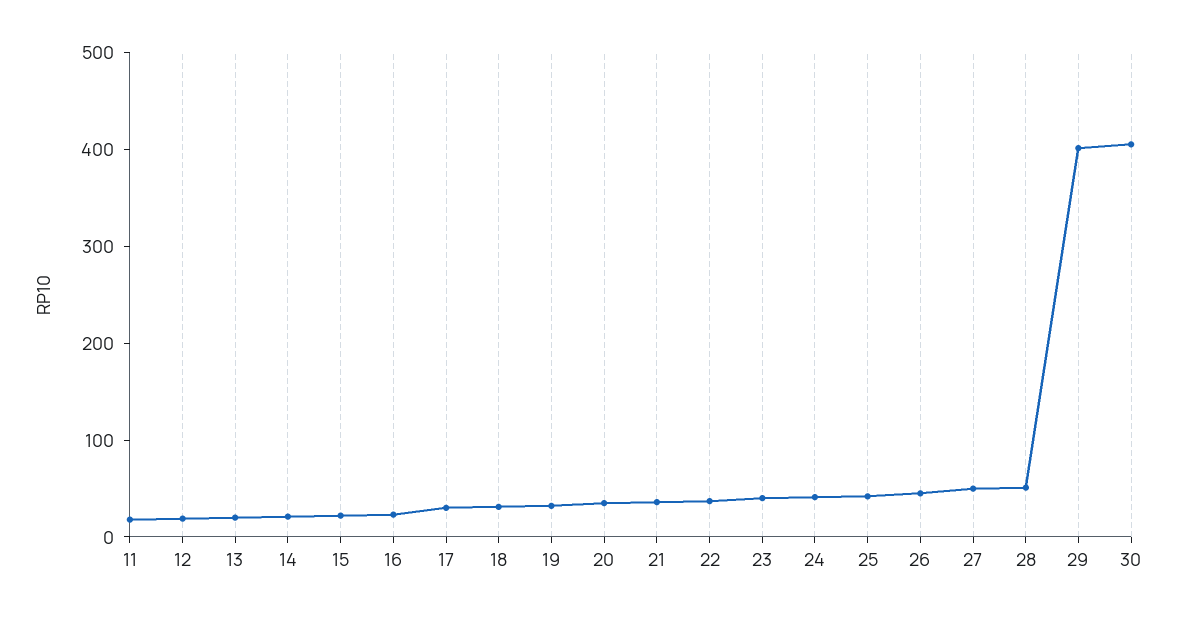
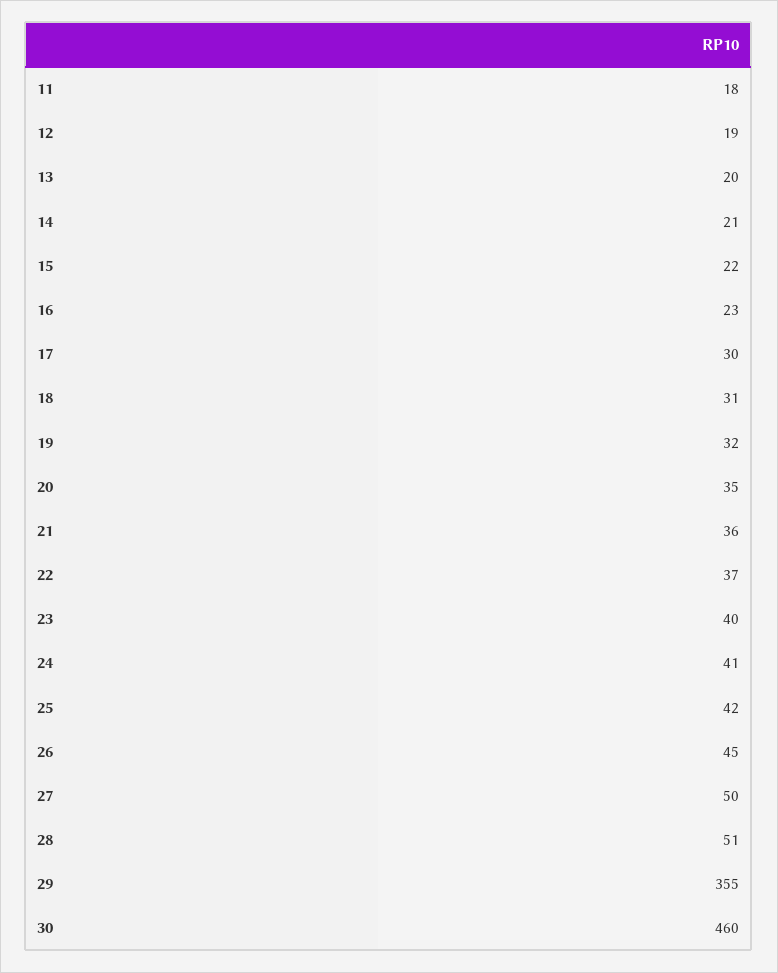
29: 400 -> 355
30: 400 -> 460

